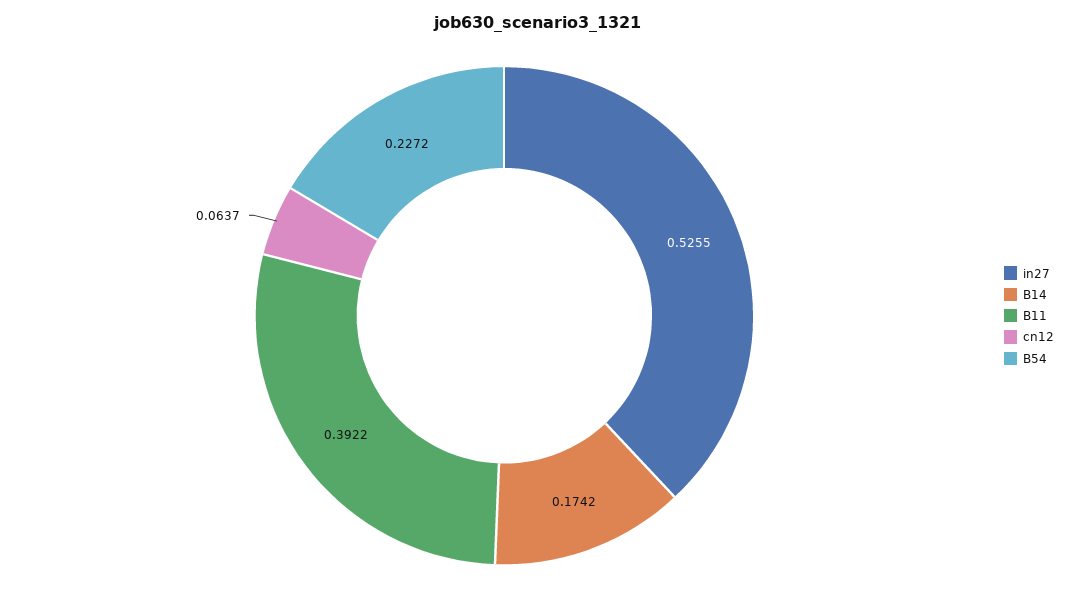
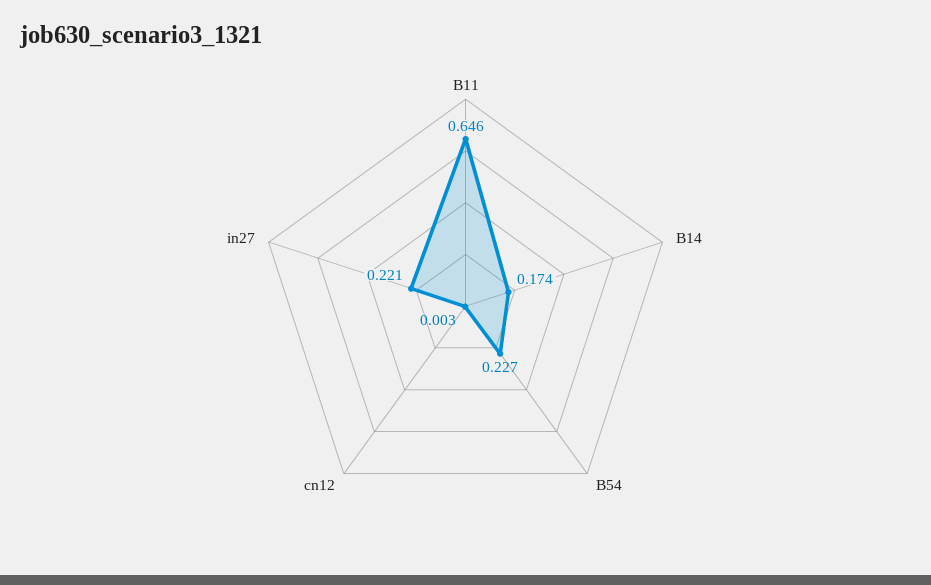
in27: 0.5255 -> 0.221
B11: 0.3922 -> 0.646
cn12: 0.0637 -> 0.003

